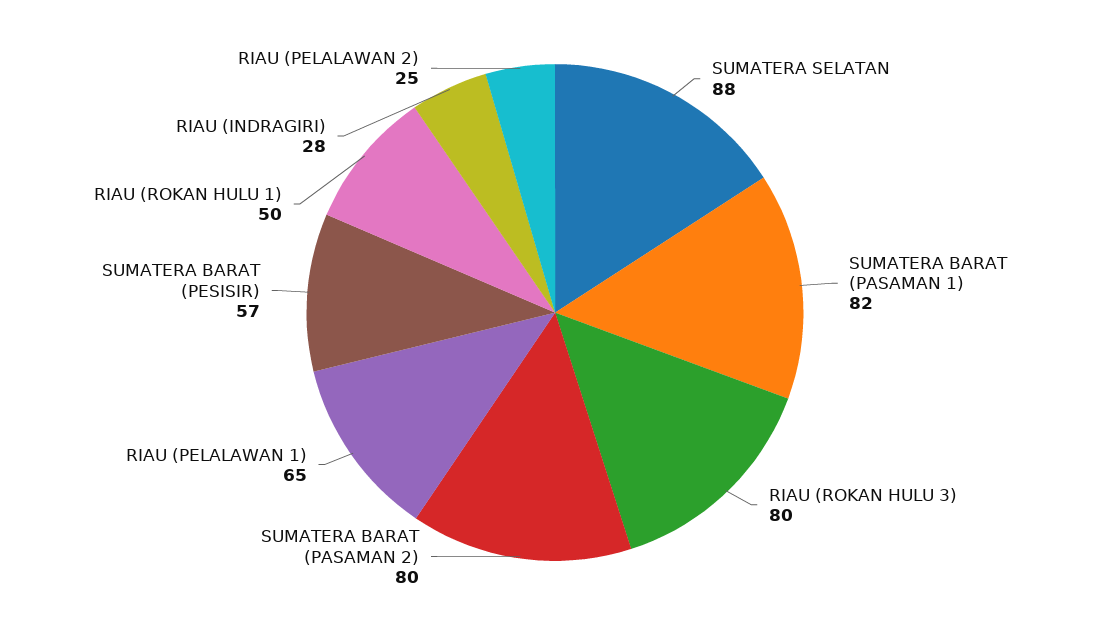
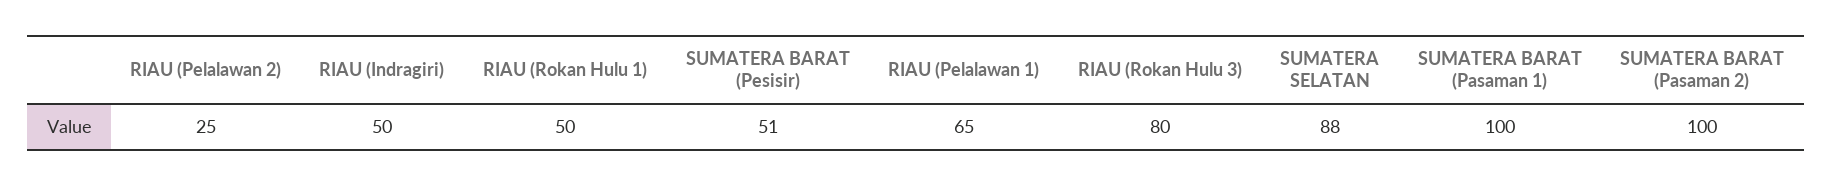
SUMATERA BARAT (PASAMAN 1): 82 -> 100
SUMATERA BARAT (PASAMAN 2): 80 -> 100
SUMATERA BARAT (PESISIR): 57 -> 51
RIAU (INDRAGIRI): 28 -> 50

